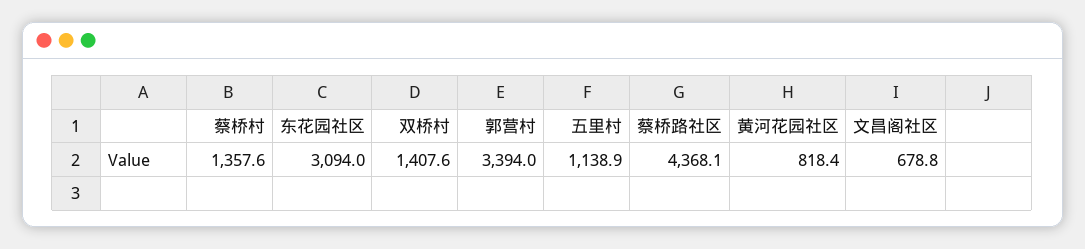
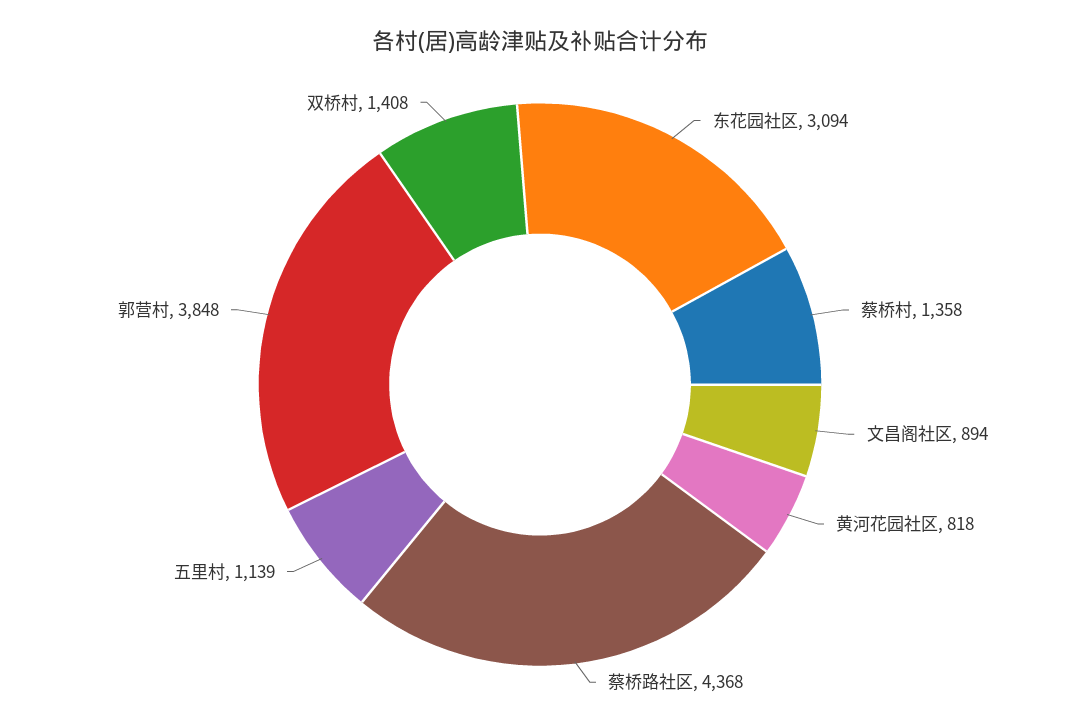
郭营村: 3394 -> 3848
文昌阁社区: 678.8 -> 894

